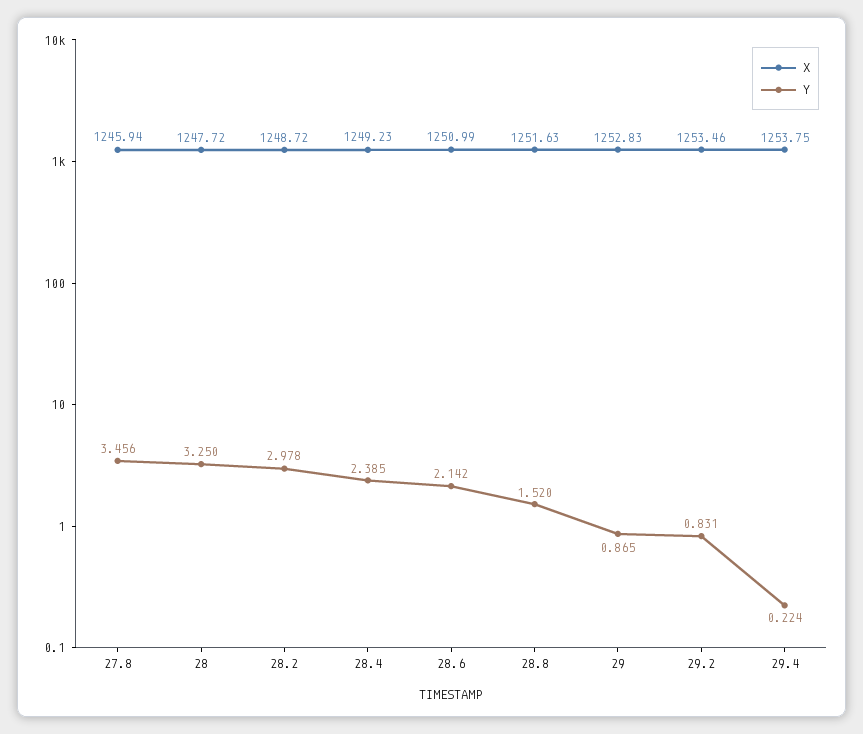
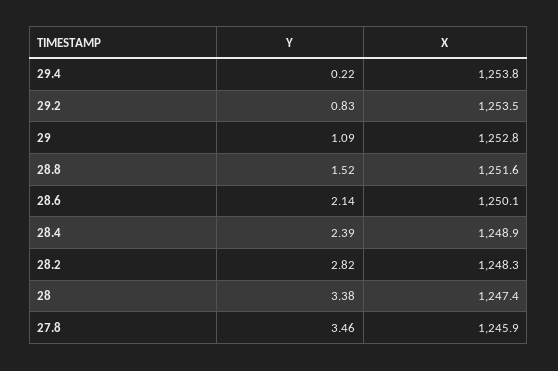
X, 28: 1247.72 -> 1247.4
Y, 28: 3.25 -> 3.38
X, 28.2: 1248.72 -> 1248.3
Y, 28.2: 2.978 -> 2.82
X, 28.4: 1249.23 -> 1248.9
X, 28.6: 1250.99 -> 1250.1
Y, 29: 0.865 -> 1.09

